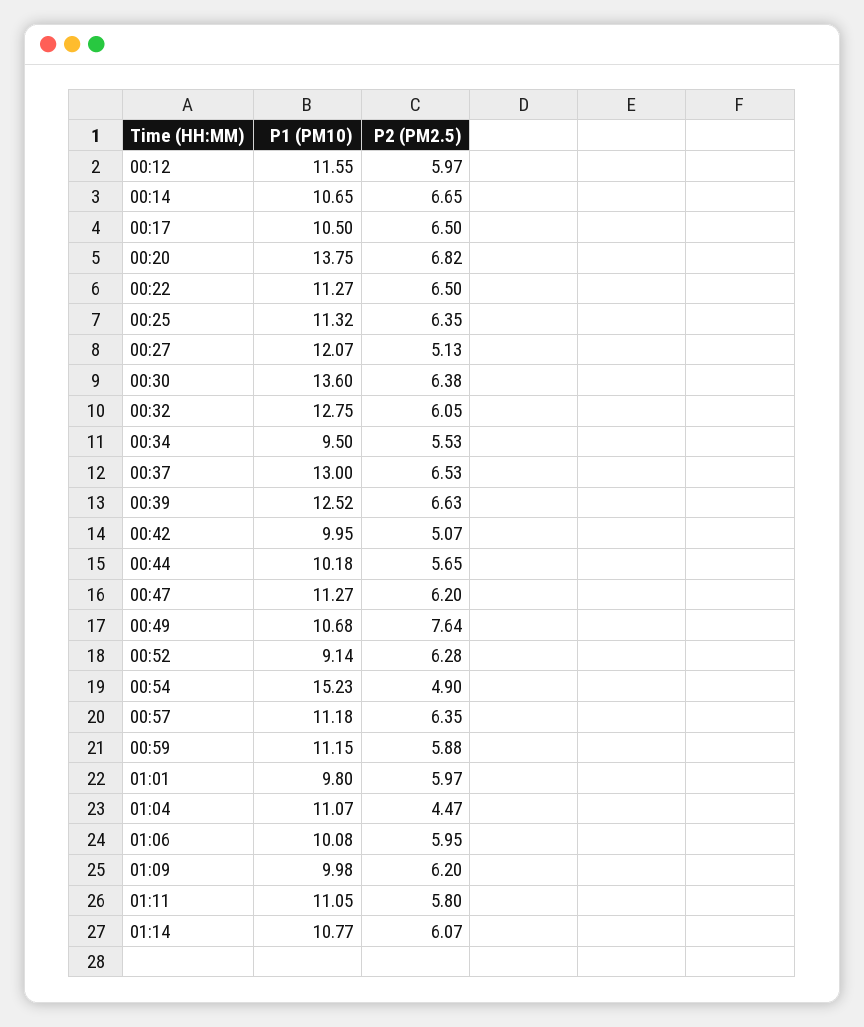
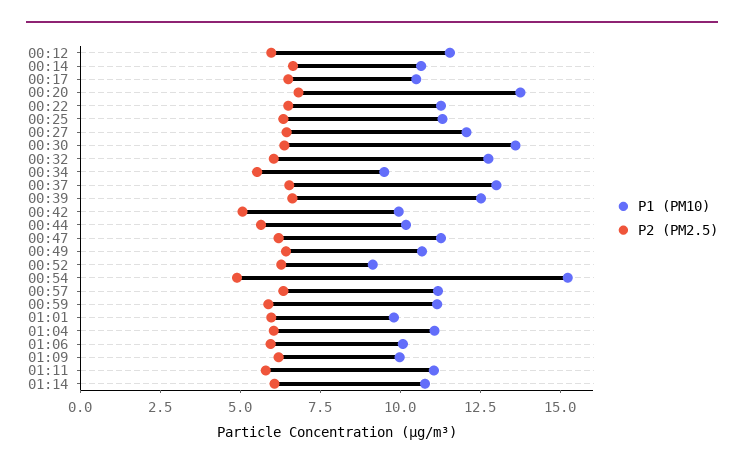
P2 (PM2.5), 00:27: 5.13 -> 6.5
P2 (PM2.5), 00:49: 7.64 -> 6.5
P2 (PM2.5), 01:04: 4.47 -> 6

